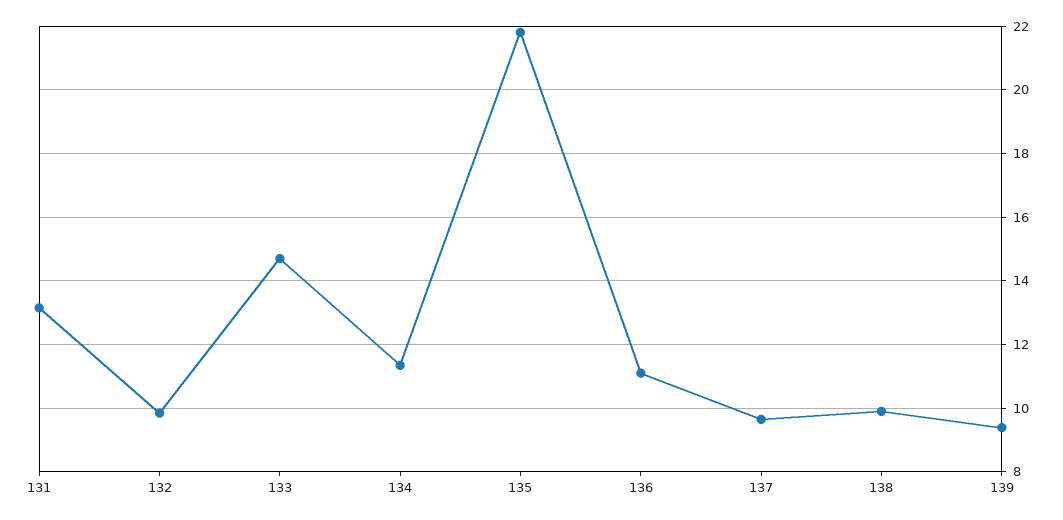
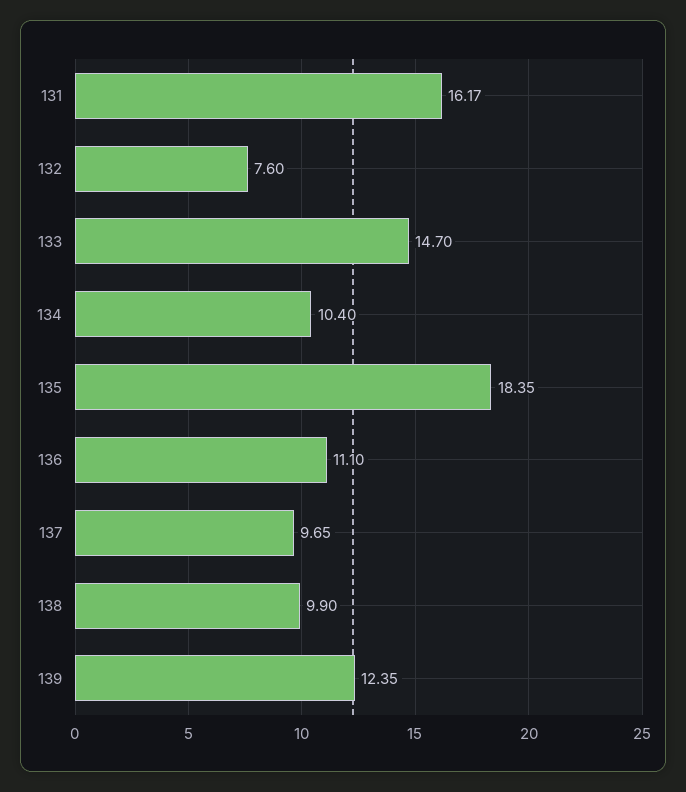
131: 13.2 -> 16.17
132: 9.8 -> 7.6
134: 11.4 -> 10.4
135: 21.8 -> 18.35
139: 9.4 -> 12.35

